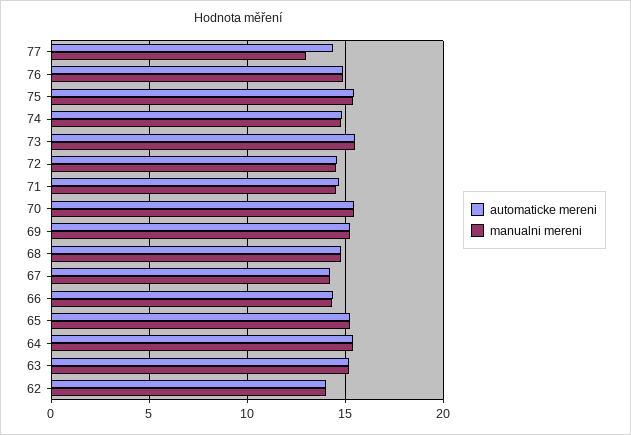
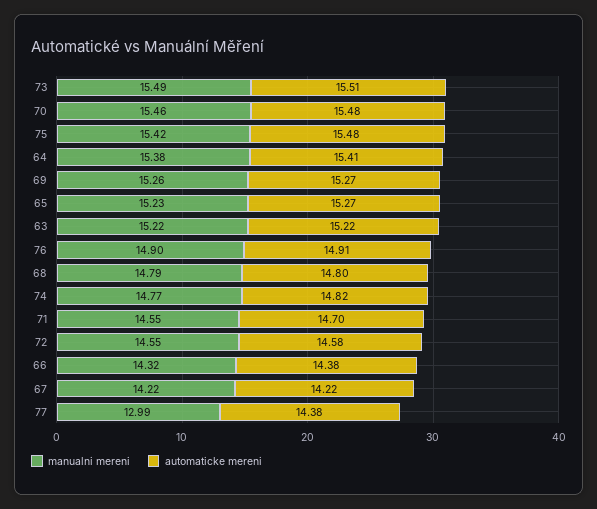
automaticke mereni, 62: 14 -> none
manualni mereni, 62: 14 -> none

